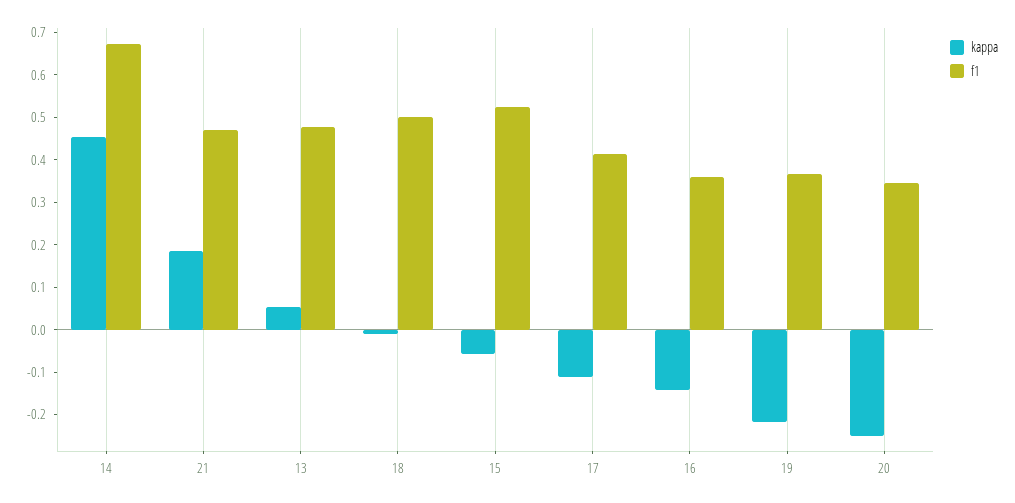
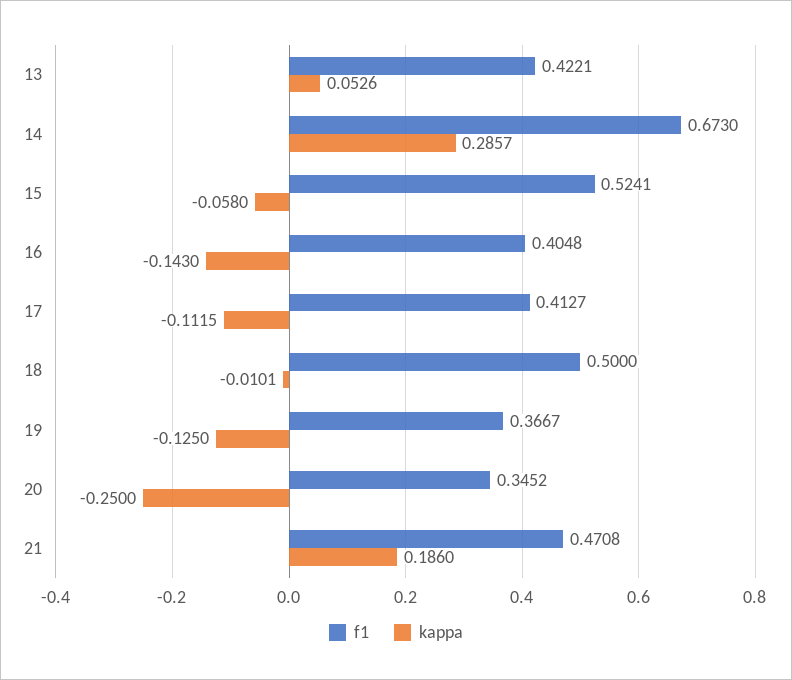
kappa, 14: 0.46 -> 0.2857
f1, 13: 0.48 -> 0.4221
f1, 16: 0.36 -> 0.4048
kappa, 19: -0.22 -> -0.125

